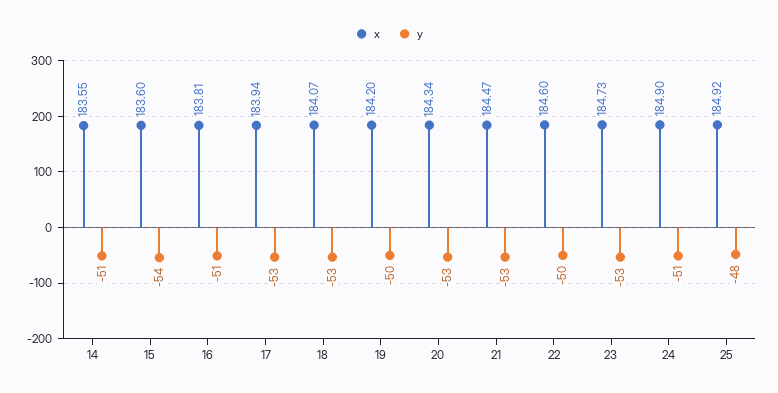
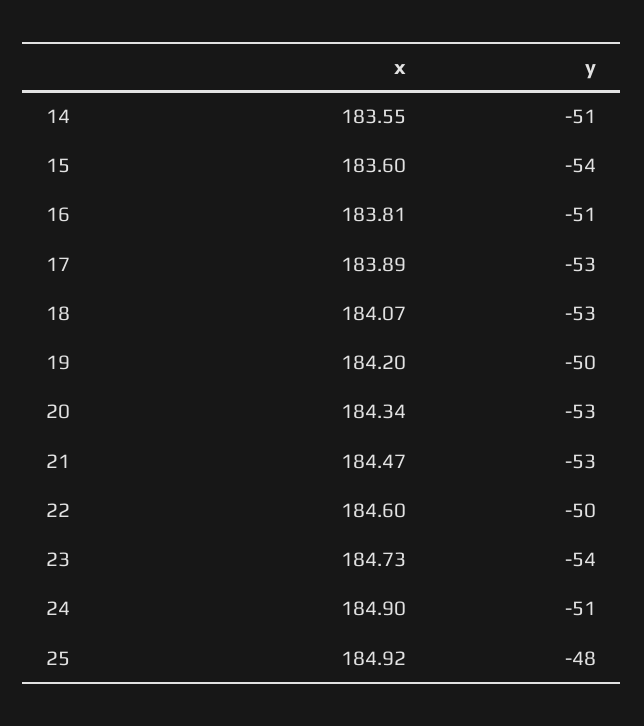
x, 17: 183.94 -> 183.89
y, 23: -53 -> -54

